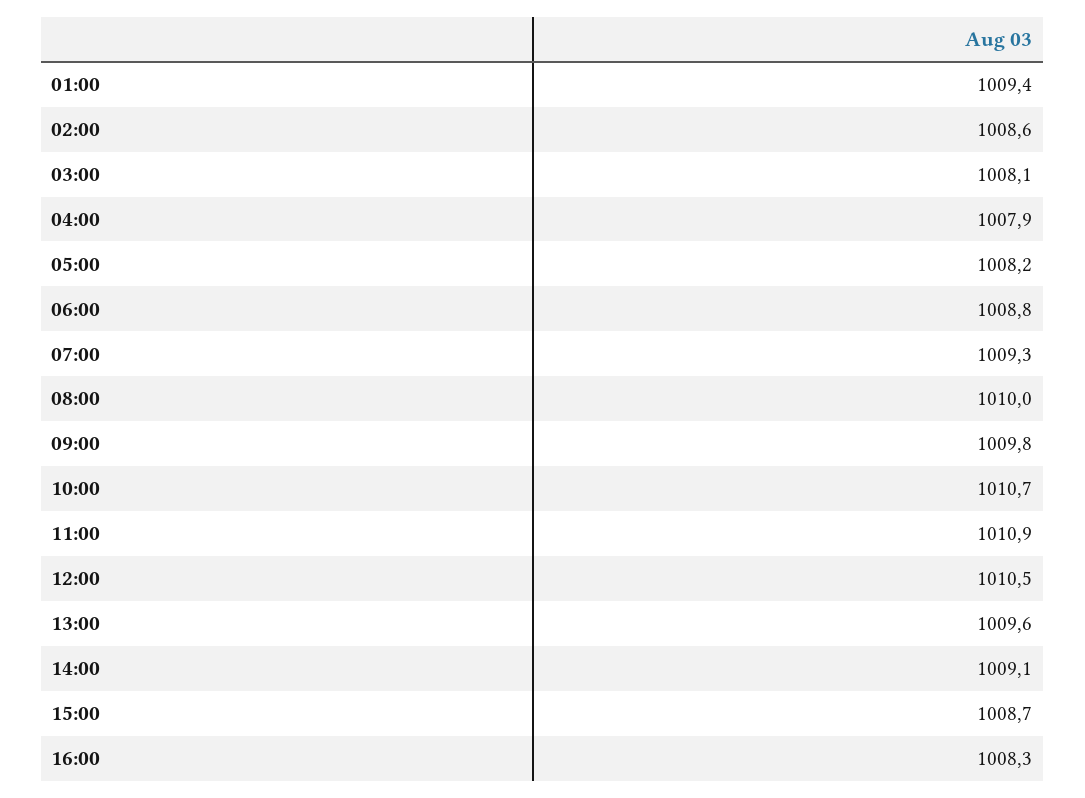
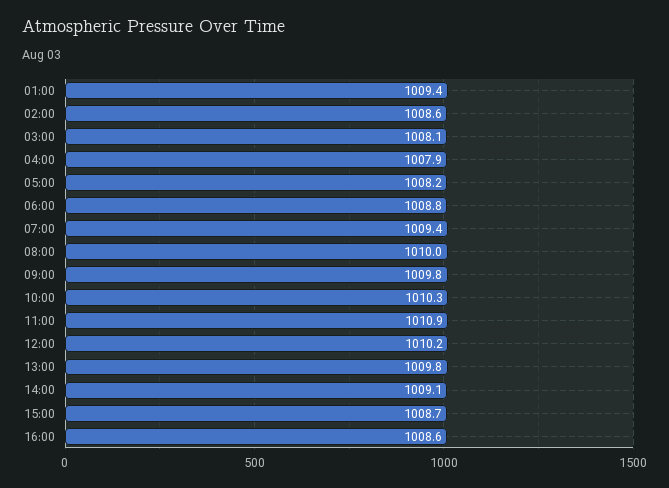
07:00: 1009.3 -> 1009.4
10:00: 1010.7 -> 1010.3
12:00: 1010.5 -> 1010.2
13:00: 1009.6 -> 1009.8
16:00: 1008.3 -> 1008.6

